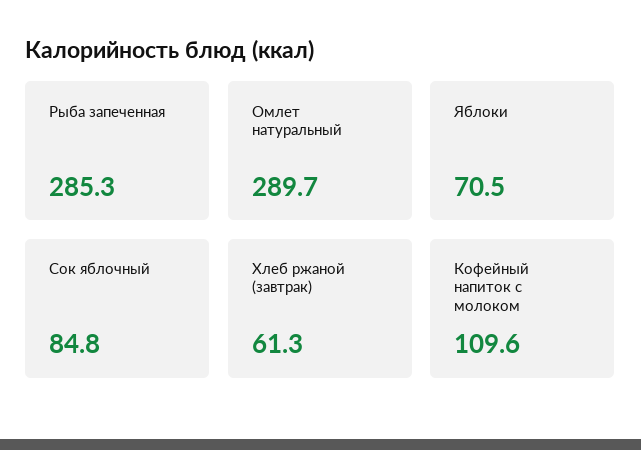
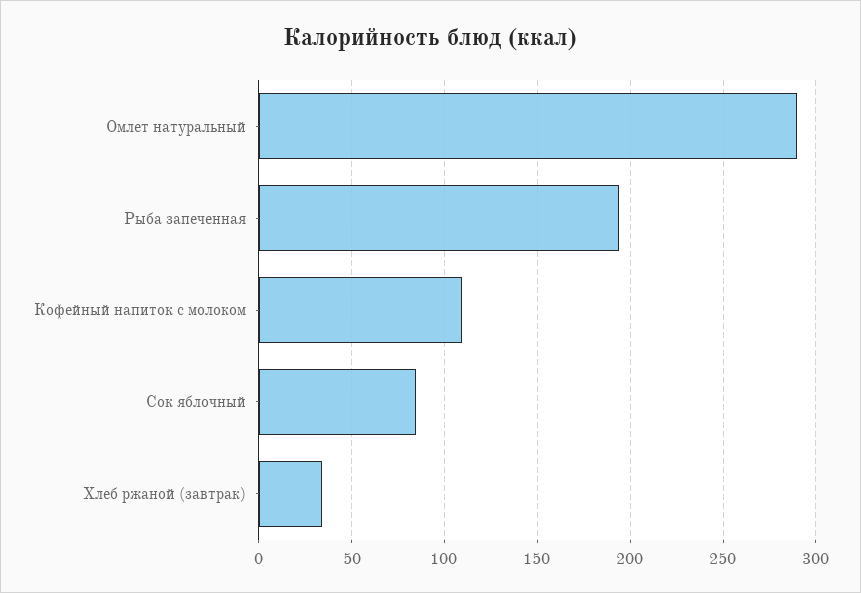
Рыба запеченная: 285.3 -> 195
Яблоки: 70.5 -> none
Хлеб ржаной (завтрак): 61.3 -> 35

